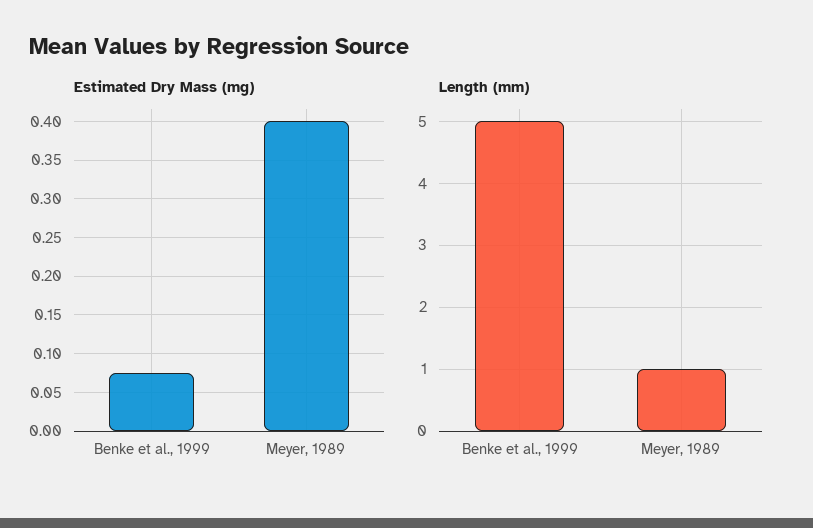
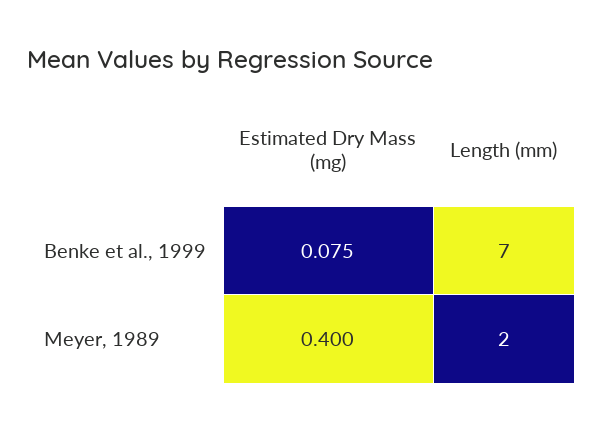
Length (mm), Benke et al., 1999: 5 -> 7
Length (mm), Meyer, 1989: 1 -> 2

